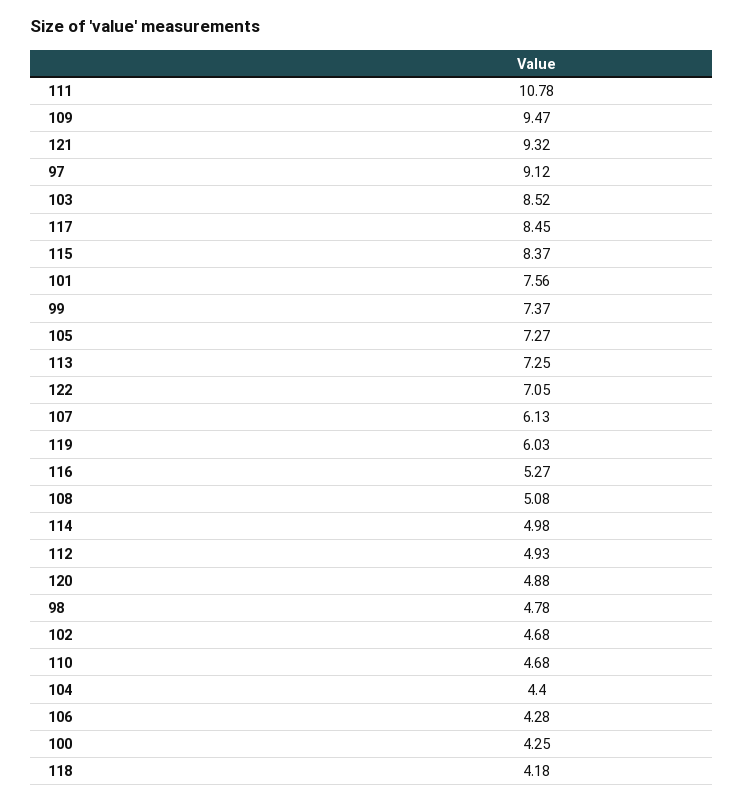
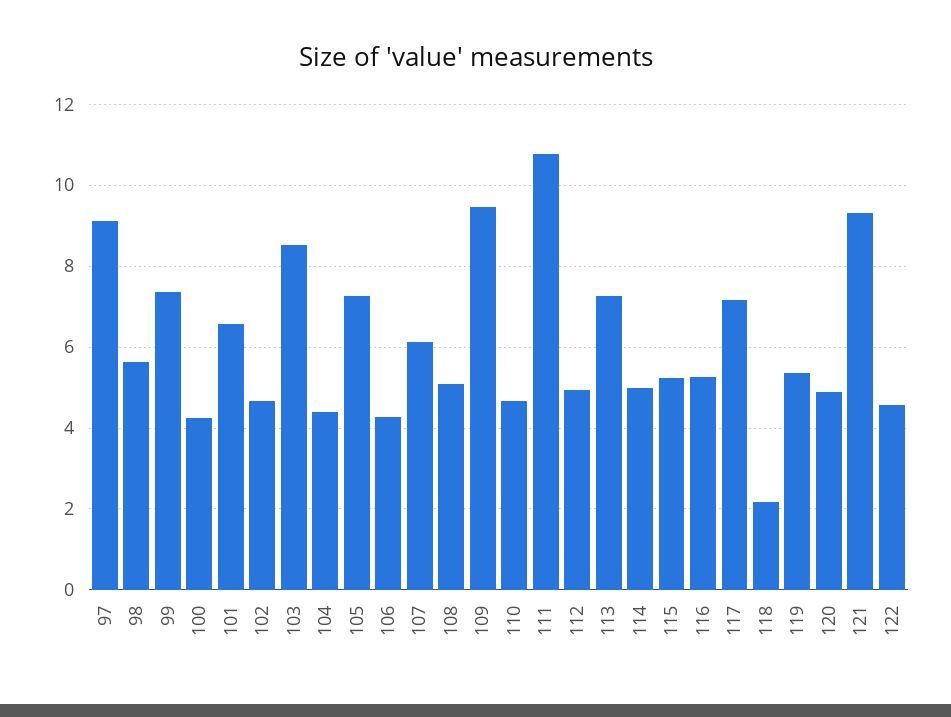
117: 8.45 -> 7.2
115: 8.37 -> 5.2
101: 7.56 -> 6.6
122: 7.05 -> 4.6
119: 6.03 -> 5.4
98: 4.78 -> 5.6
118: 4.18 -> 2.2

